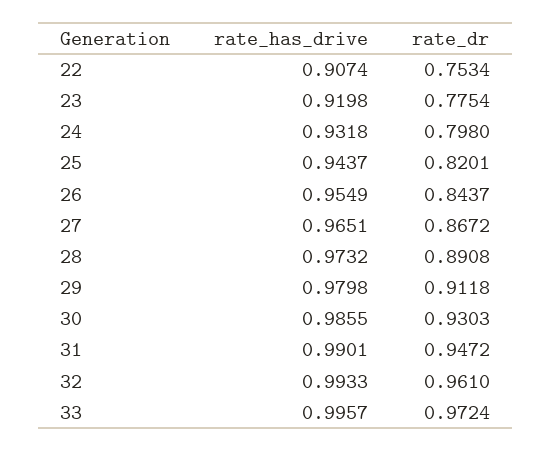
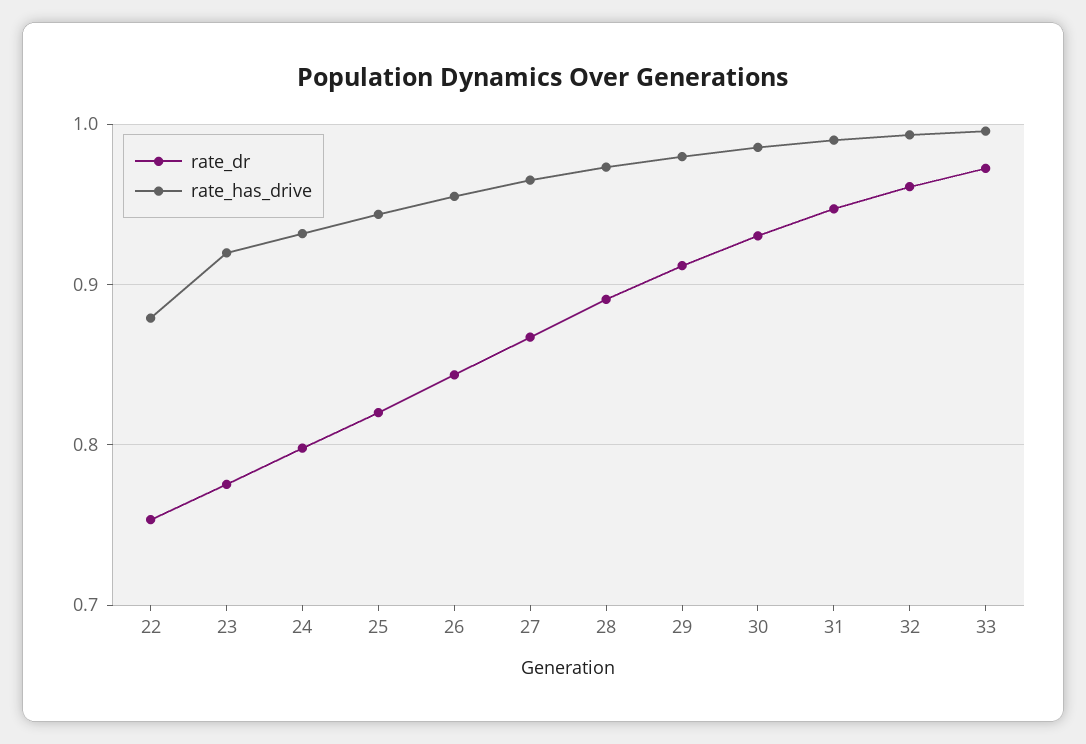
rate_has_drive, 22: 0.9074 -> 0.88

